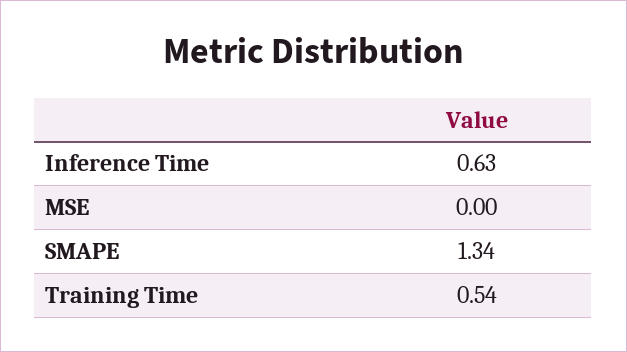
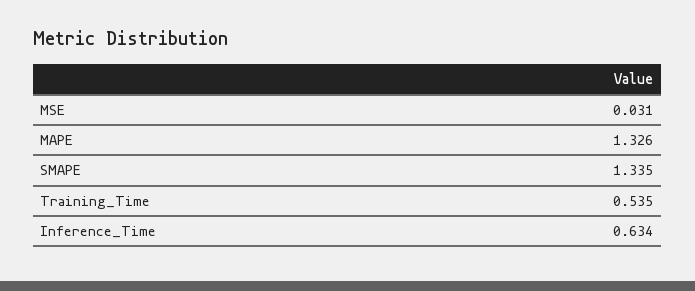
MSE: 0 -> 0.031
MAPE: none -> 1.326

